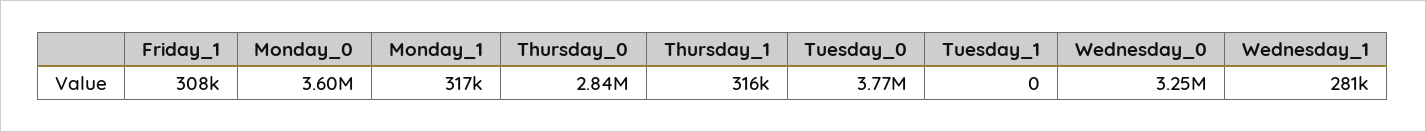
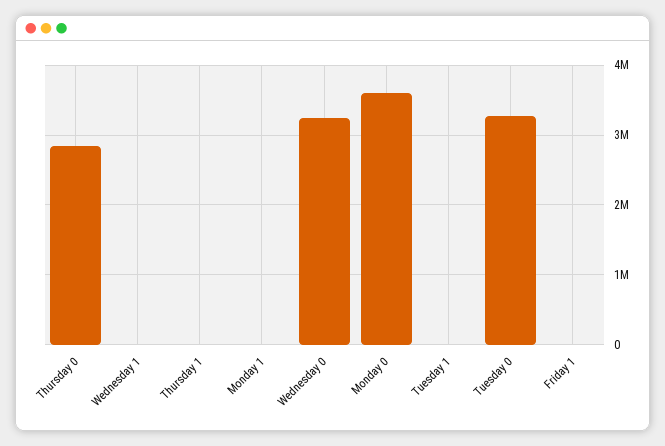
Friday_1: 308000 -> 0
Monday_1: 317000 -> 0
Thursday_1: 316000 -> 0
Tuesday_0: 3770000 -> 3300000
Wednesday_1: 281000 -> 0

